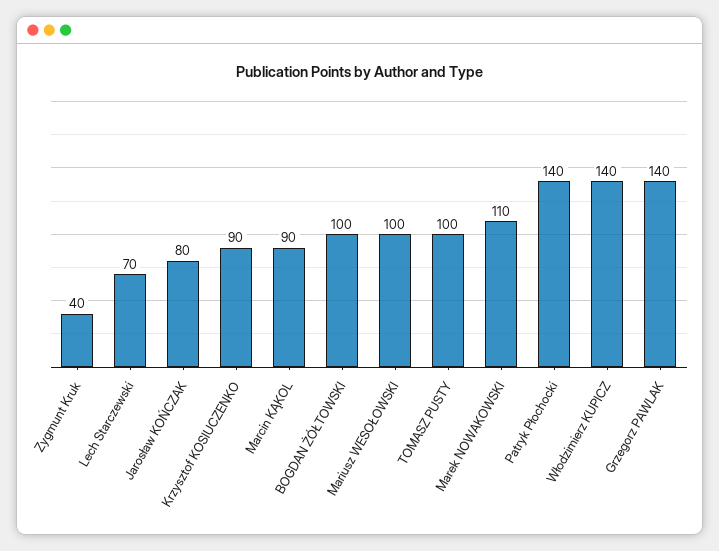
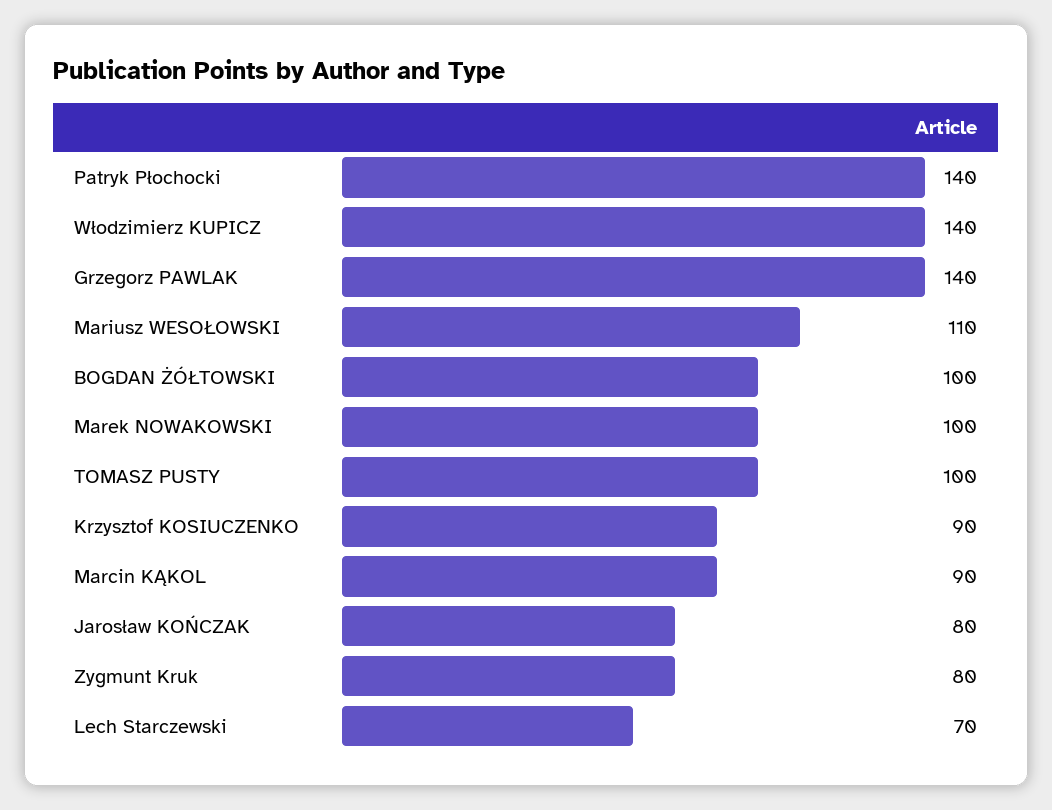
Zygmunt Kruk: 40 -> 80
Mariusz WESOŁOWSKI: 100 -> 110
Marek NOWAKOWSKI: 110 -> 100

